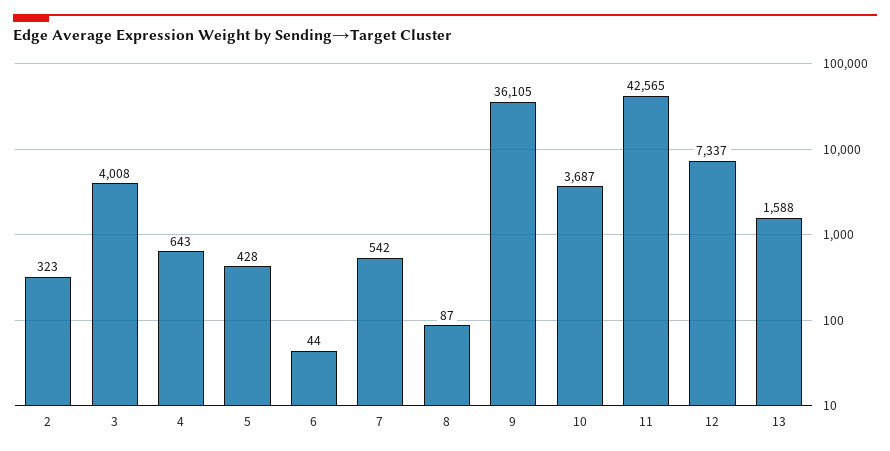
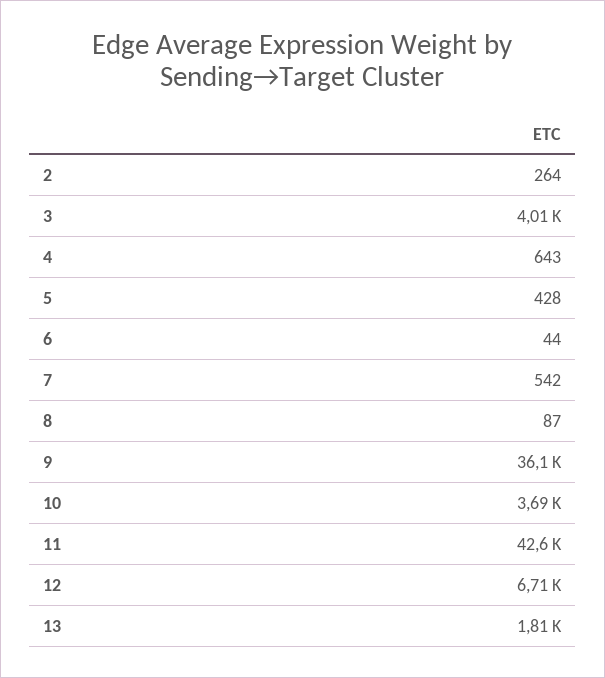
2: 323 -> 264
12: 7337 -> 6710
13: 1588 -> 1810

